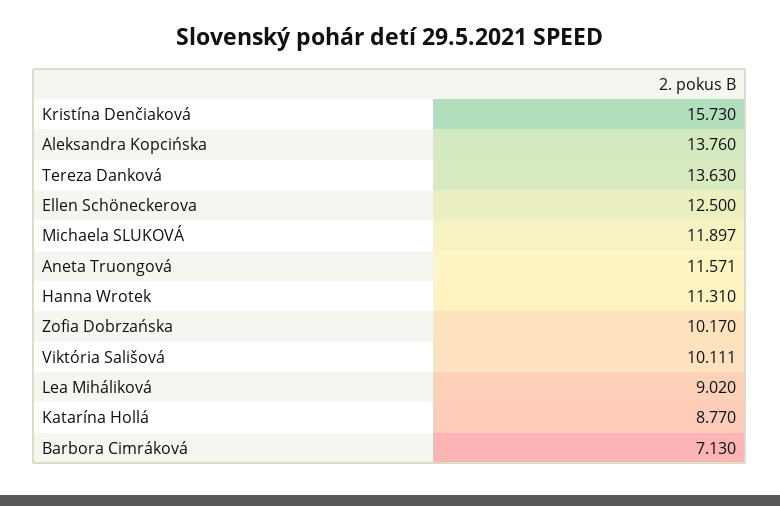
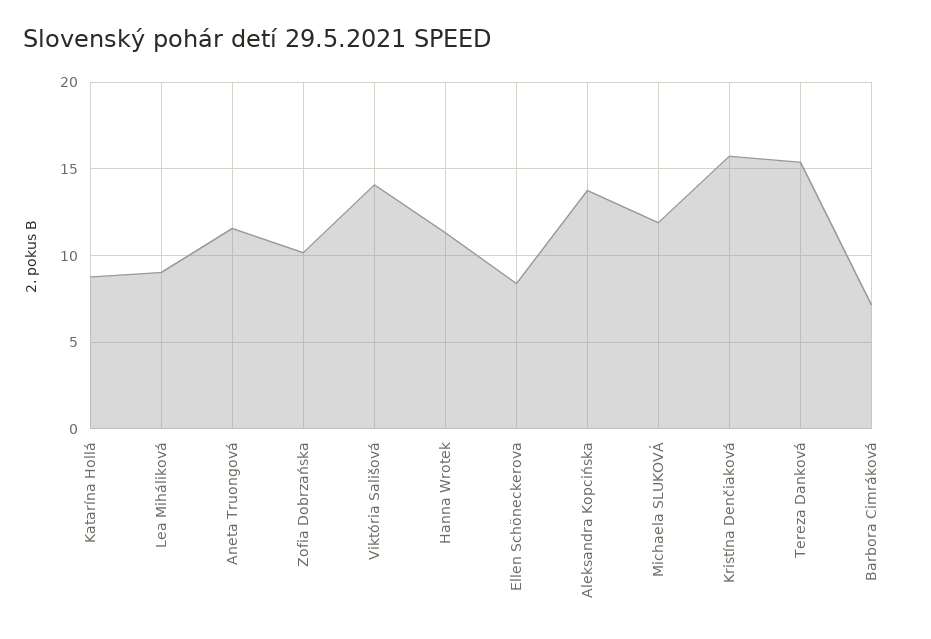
Tereza Danková: 13.63 -> 15.5
Ellen Schöneckerova: 12.5 -> 8.5
Viktória Sališová: 10.111 -> 14

